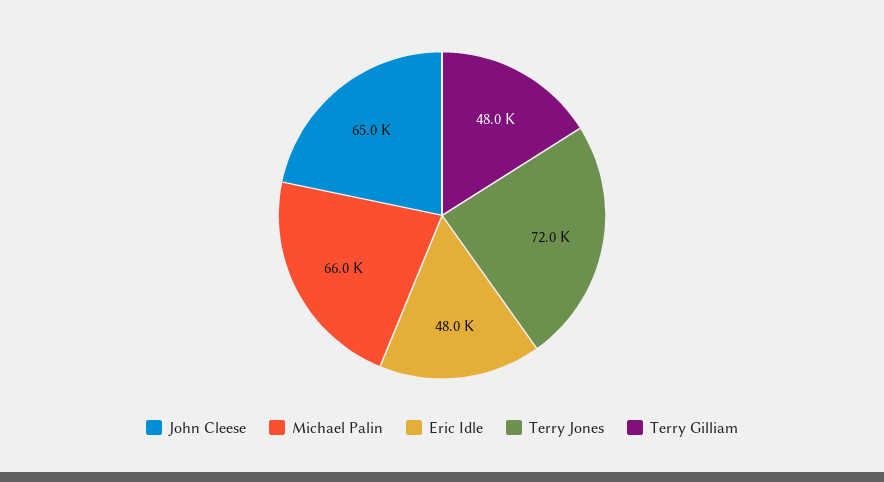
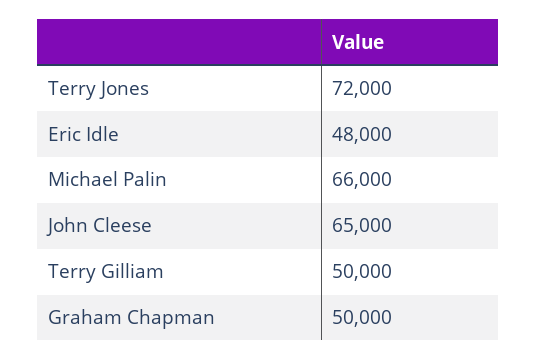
Terry Gilliam: 48000 -> 50000
Graham Chapman: none -> 50000

